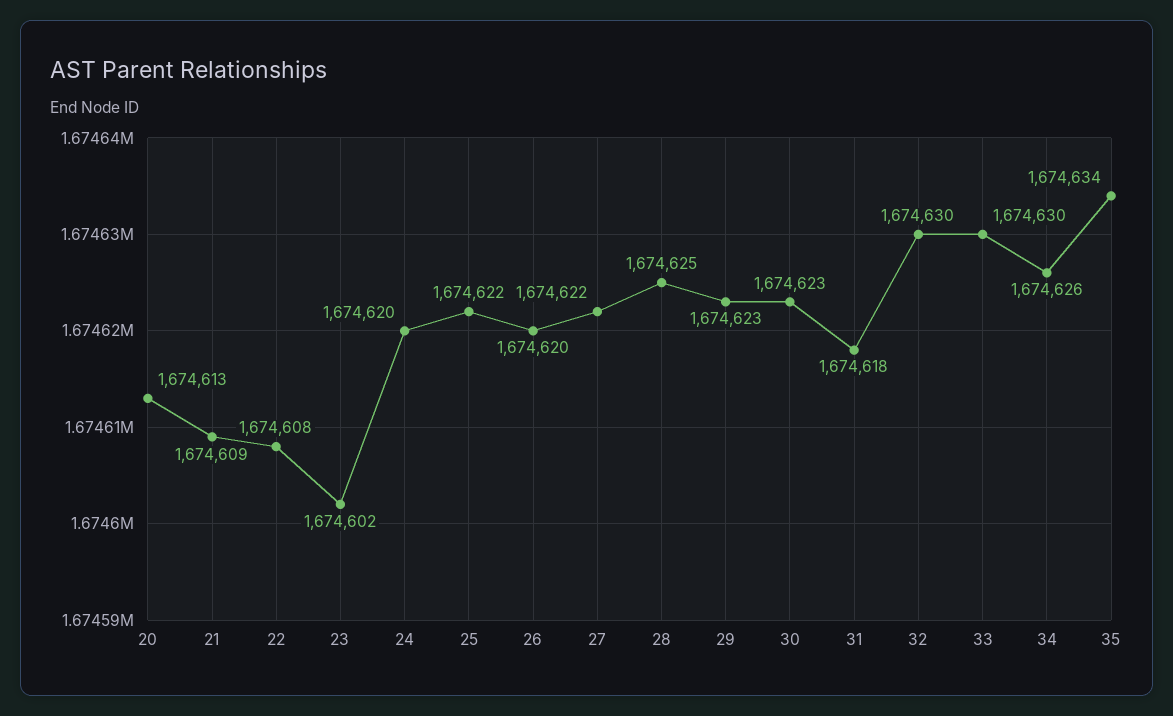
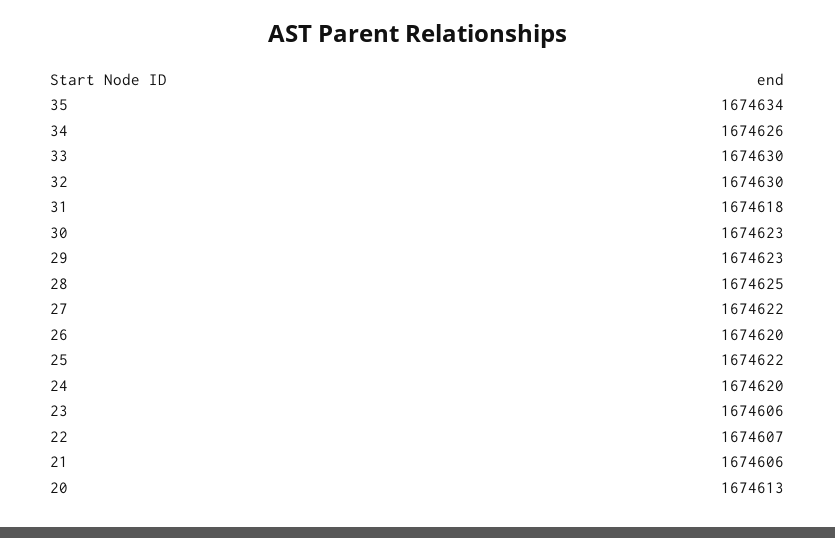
21: 1674609 -> 1674606
22: 1674608 -> 1674607
23: 1674602 -> 1674606

